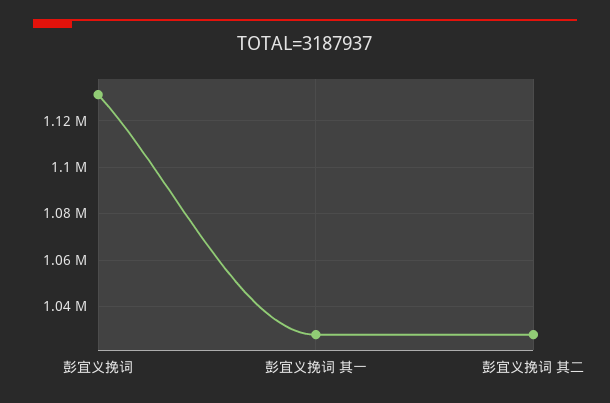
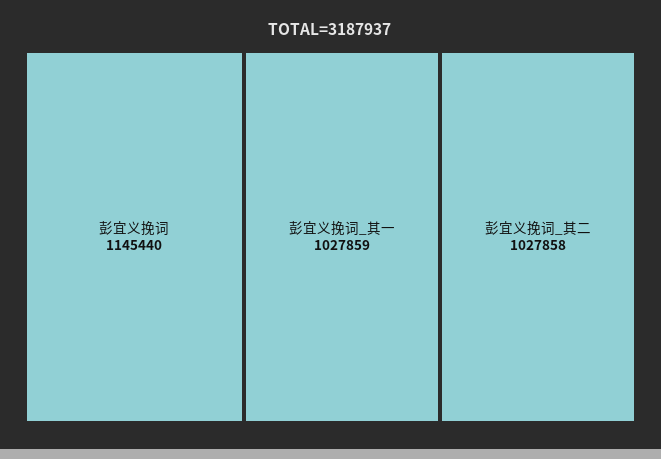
彭宜义挽词: 1130000 -> 1145440

